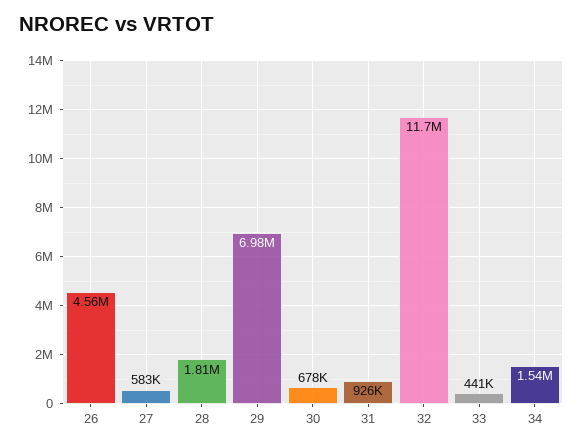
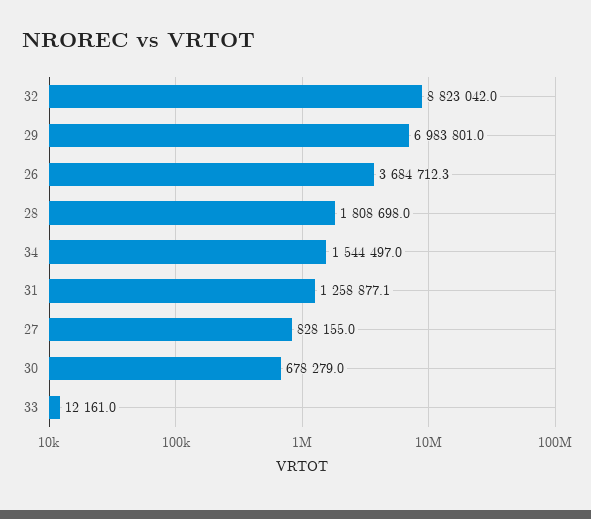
26: 4560000 -> 3684712.3
27: 583000 -> 828155
31: 926000 -> 1258877.1
32: 11700000 -> 8823042
33: 441000 -> 12161

